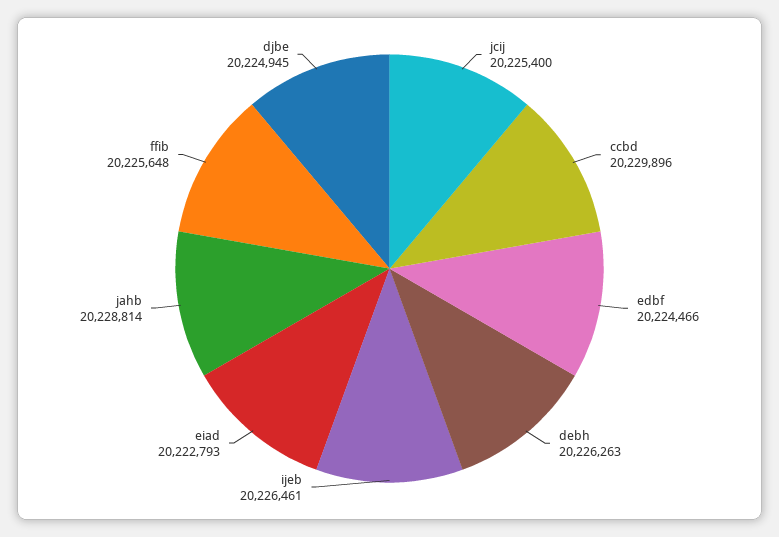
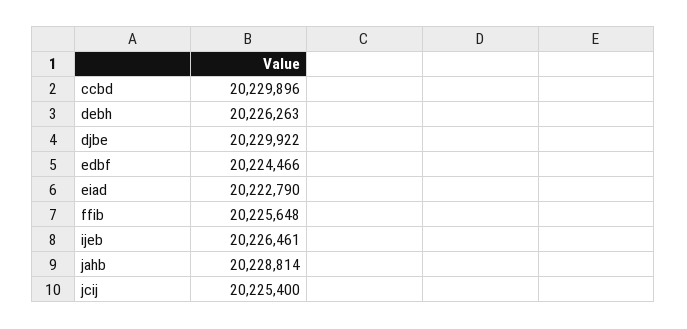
eiad: 20222793 -> 20222790
djbe: 20224945 -> 20229922

